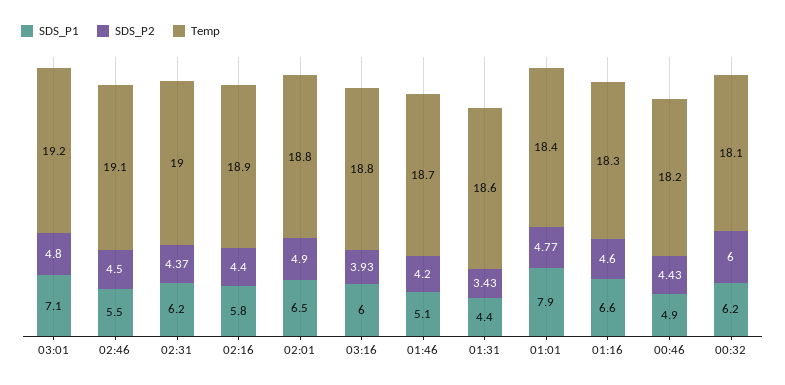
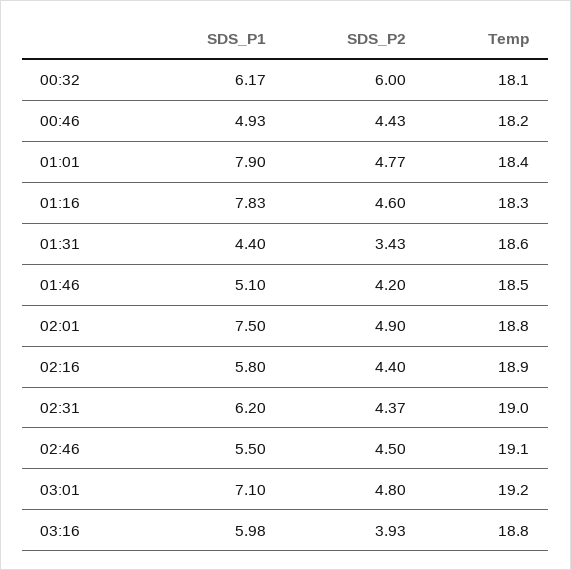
SDS_P1, 02:01: 6.5 -> 7.5
Temp, 01:46: 18.7 -> 18.5
SDS_P1, 01:16: 6.6 -> 7.83

